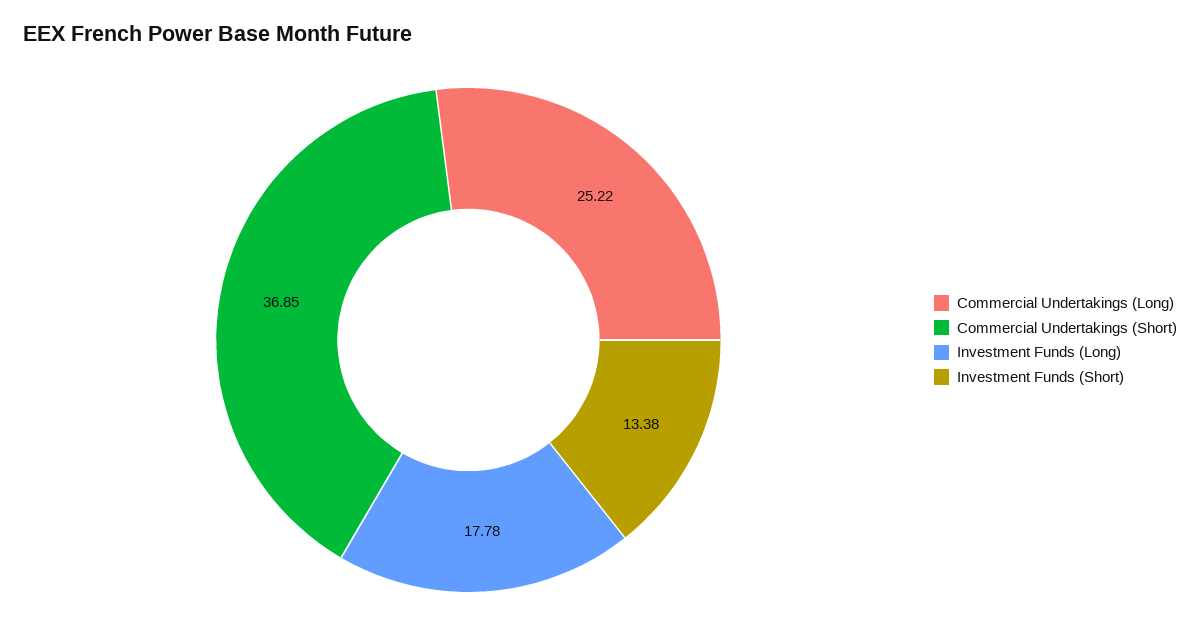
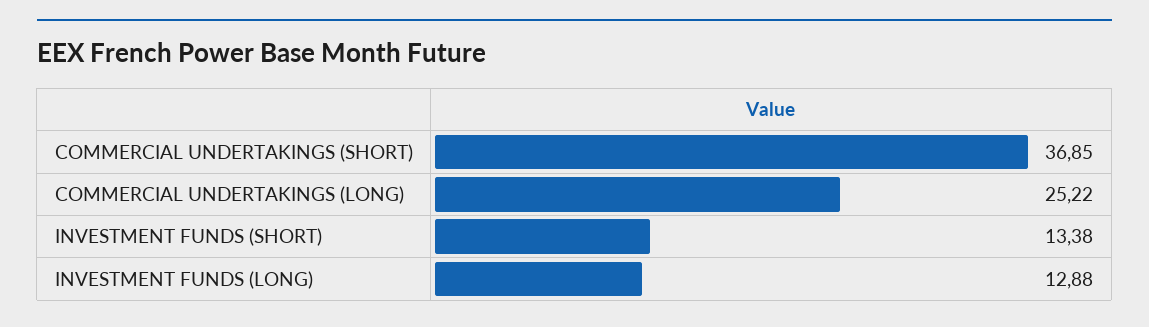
Investment Funds (Long): 17.78 -> 12.88

